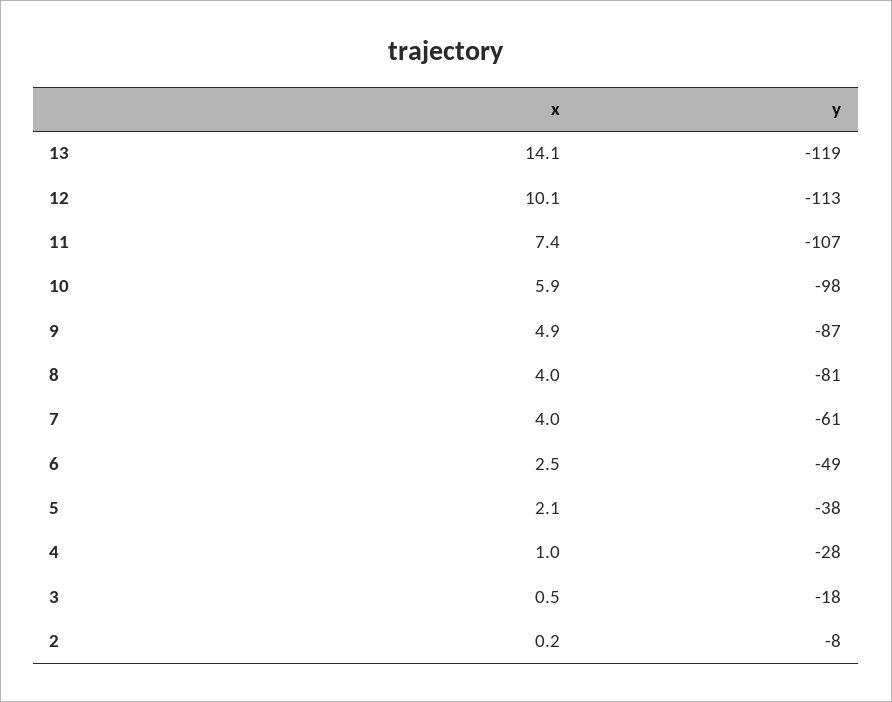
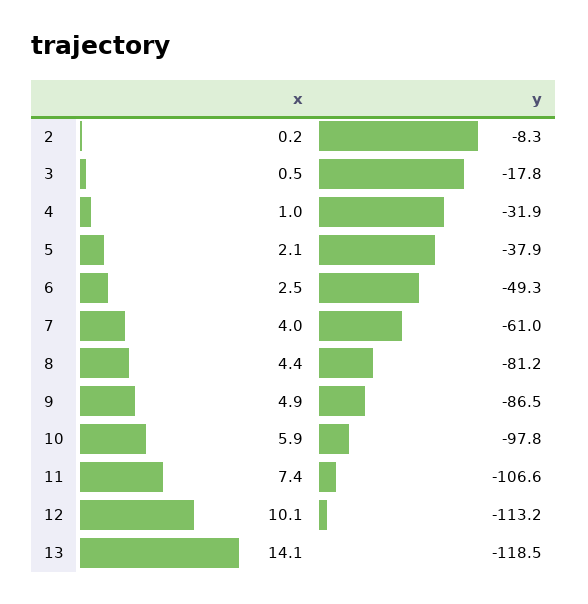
x, 8: 4 -> 4.4
y, 4: -28 -> -31.9

